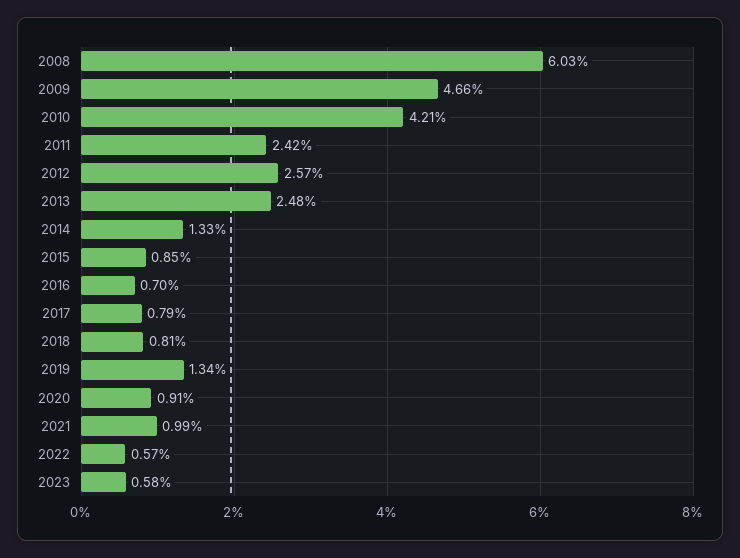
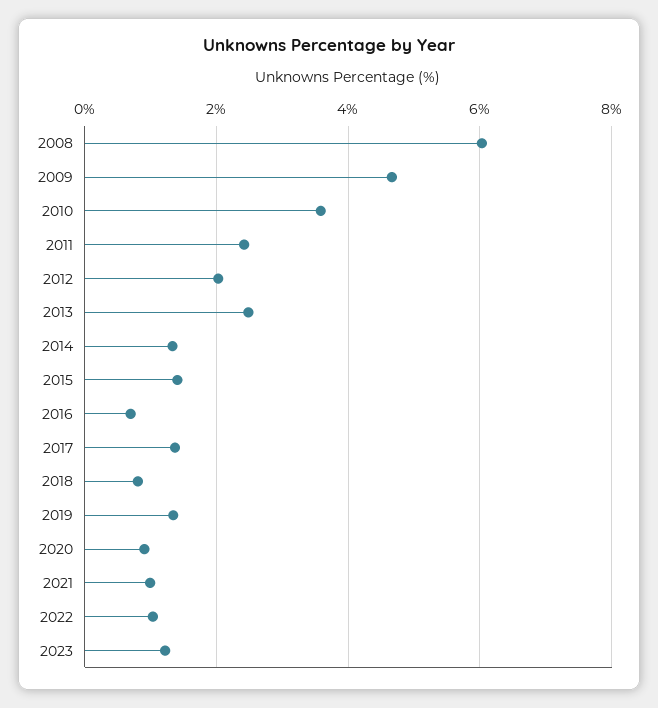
2010: 4.21 -> 3.6
2012: 2.57 -> 2
2015: 0.85 -> 1.4
2017: 0.79 -> 1.4
2022: 0.57 -> 1
2023: 0.58 -> 1.2

